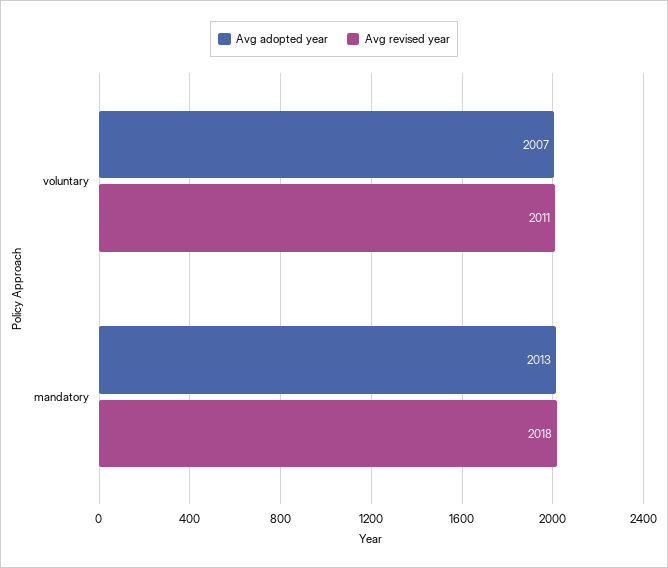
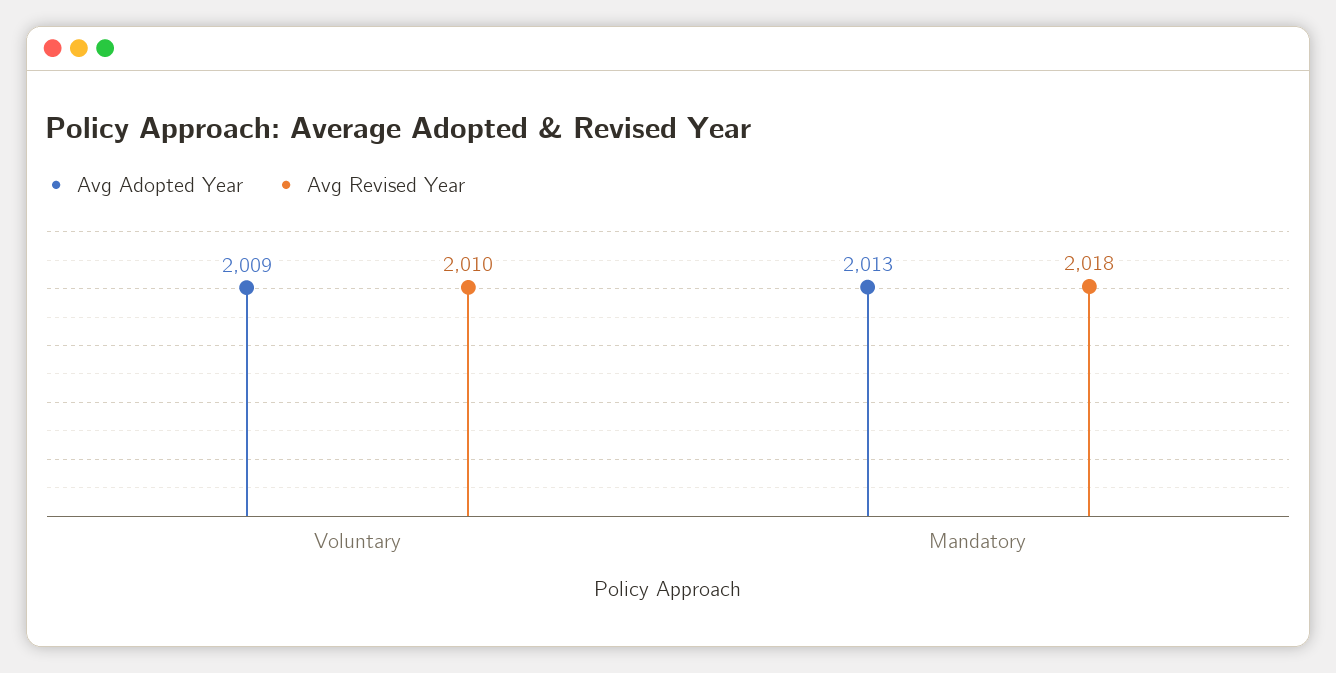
Avg adopted year, voluntary: 2007 -> 2009
Avg revised year, voluntary: 2011 -> 2010

